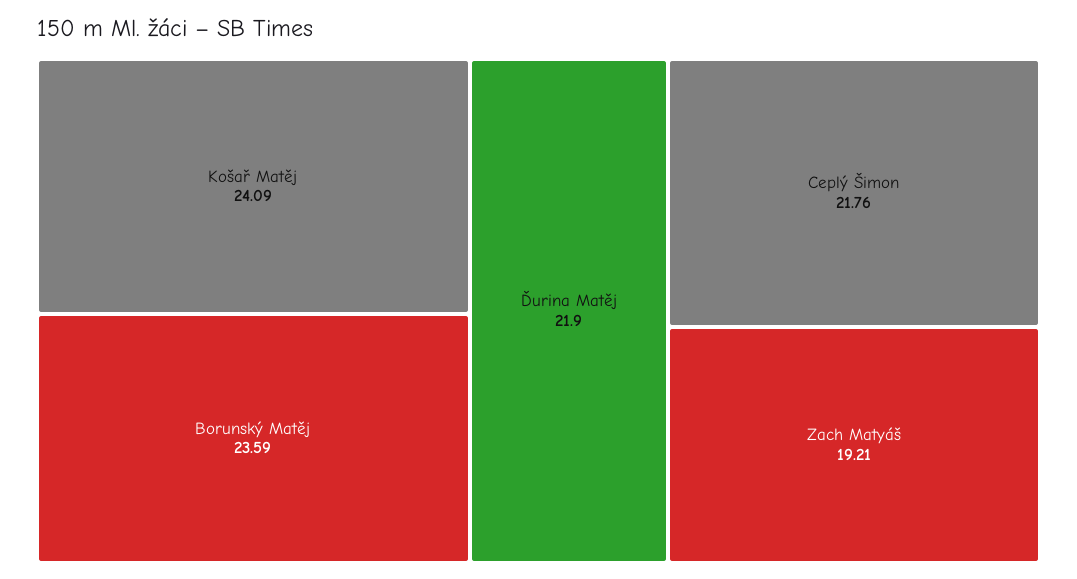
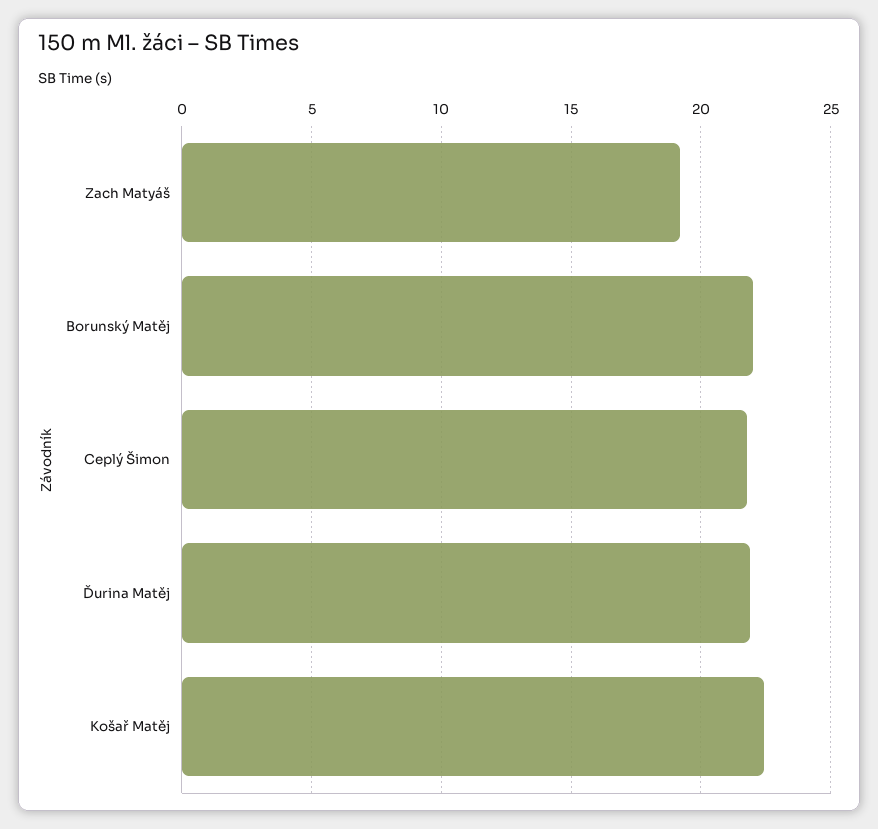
Košař Matěj: 24.09 -> 22.5
Borunský Matěj: 23.59 -> 22

